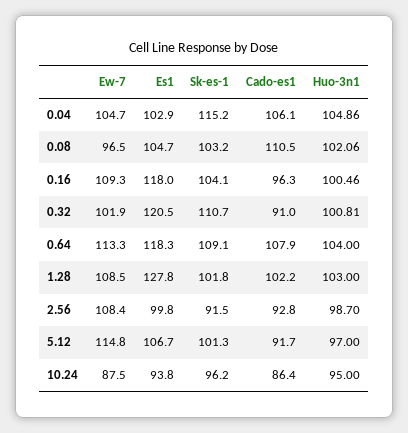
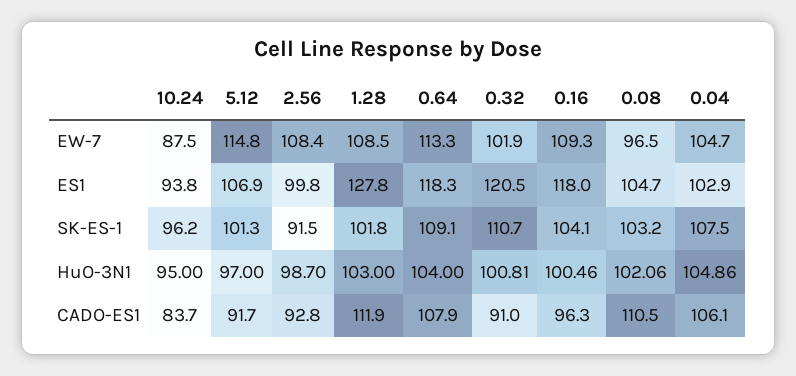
Sk-es-1, 0.04: 115.2 -> 107.5
Cado-es1, 1.28: 102.2 -> 111.9
Es1, 5.12: 106.7 -> 106.9
Cado-es1, 10.24: 86.4 -> 83.7

